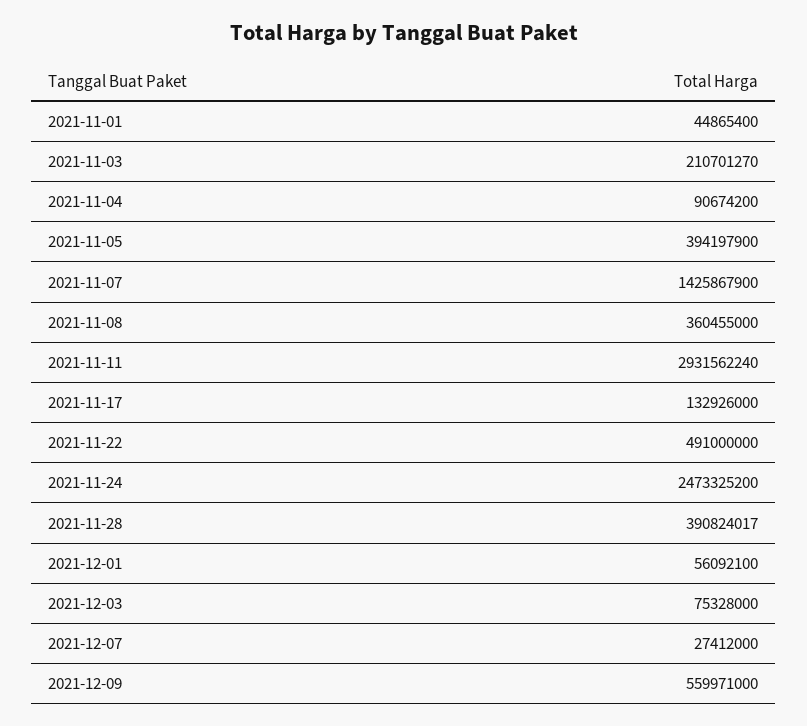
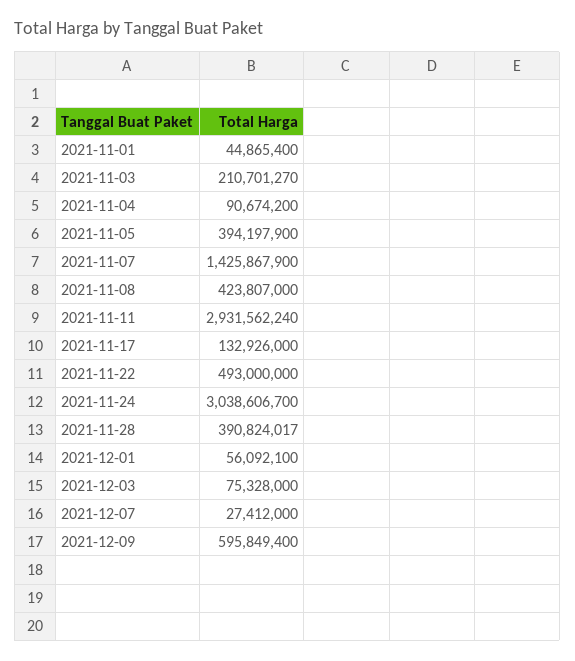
2021-11-08: 360455000 -> 423807000
2021-11-22: 491000000 -> 493000000
2021-11-24: 2473325200 -> 3038606700
2021-12-09: 559971000 -> 595849400

